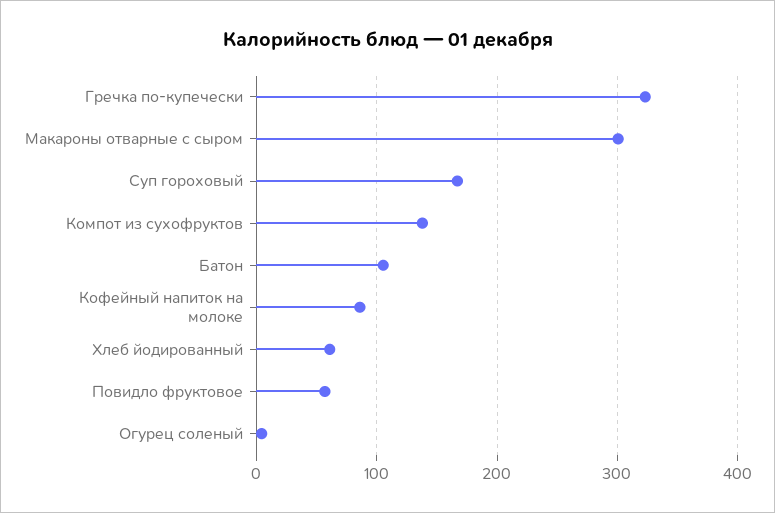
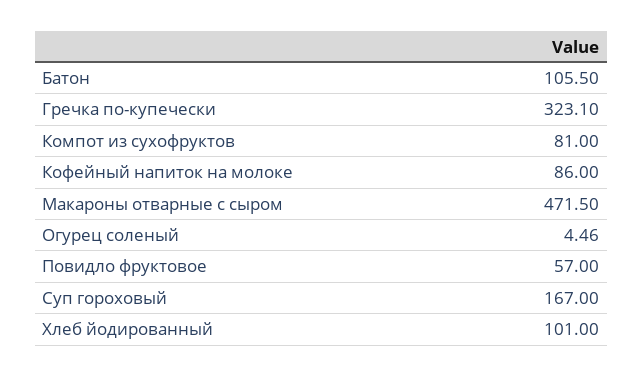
Макароны отварные с сыром: 300 -> 471.5
Компот из сухофруктов: 140 -> 81
Хлеб йодированный: 60 -> 101

